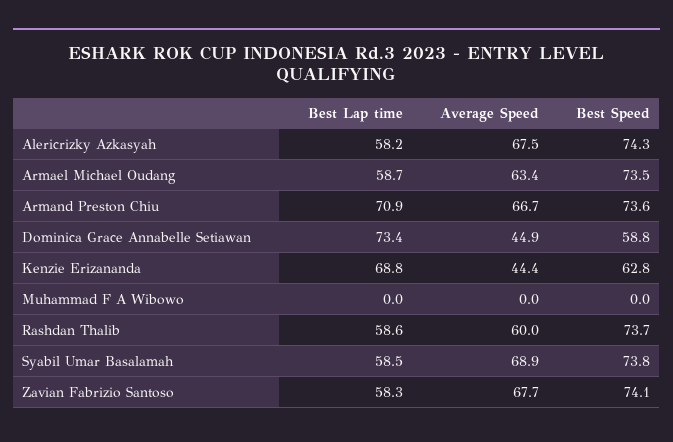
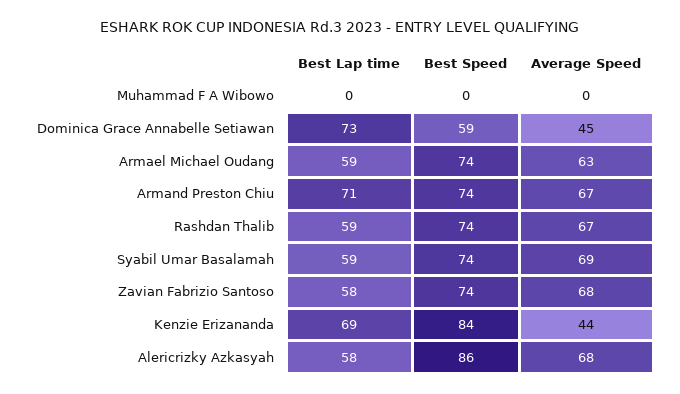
Best Speed, Alericrizky Azkasyah: 74.3 -> 86
Best Speed, Kenzie Erizananda: 62.8 -> 84
Average Speed, Rashdan Thalib: 60 -> 67

